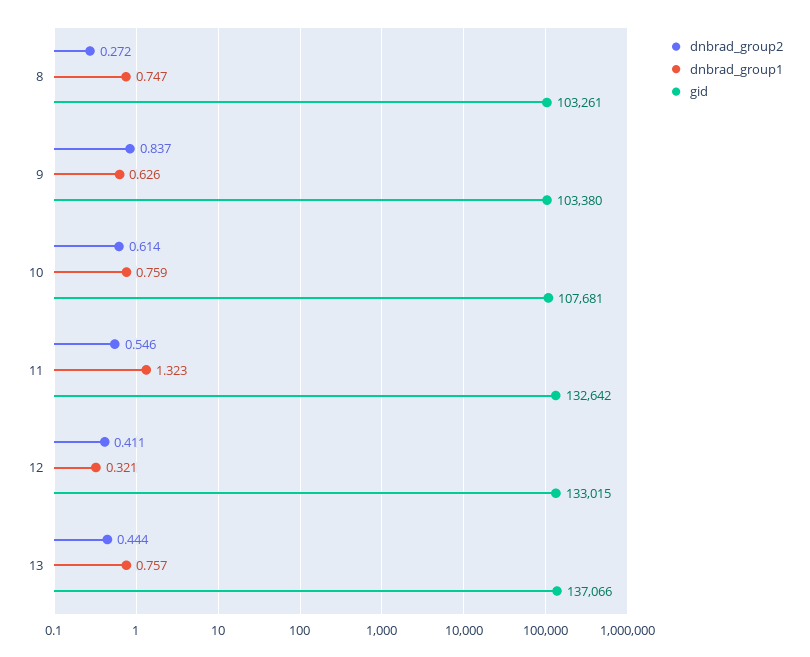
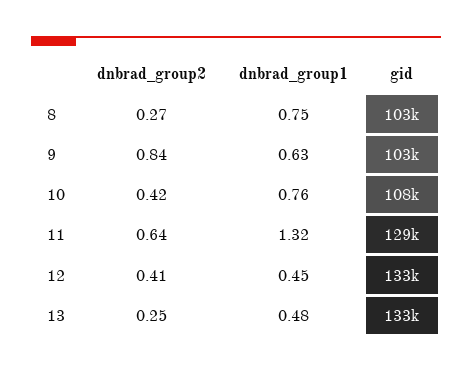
dnbrad_group2, 10: 0.614 -> 0.42
dnbrad_group2, 11: 0.546 -> 0.64
gid, 11: 132642 -> 129000
dnbrad_group1, 12: 0.321 -> 0.45
dnbrad_group2, 13: 0.444 -> 0.25
dnbrad_group1, 13: 0.757 -> 0.48
gid, 13: 137066 -> 133000

